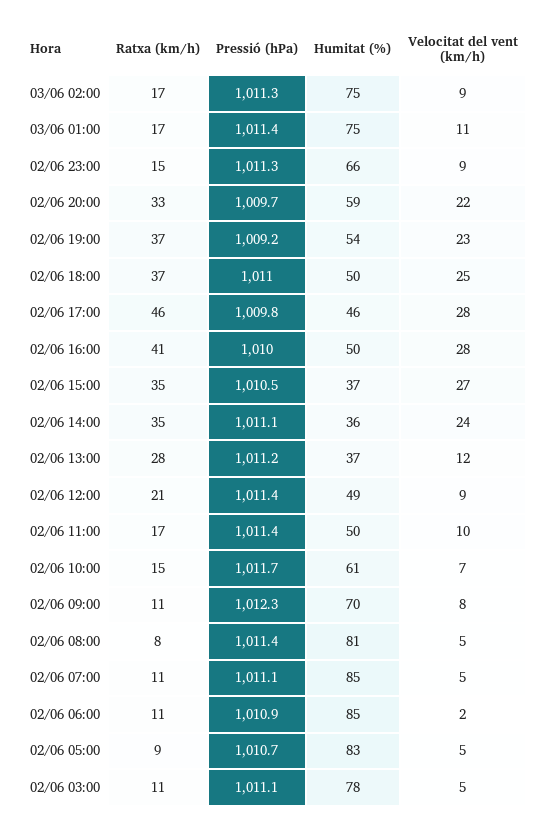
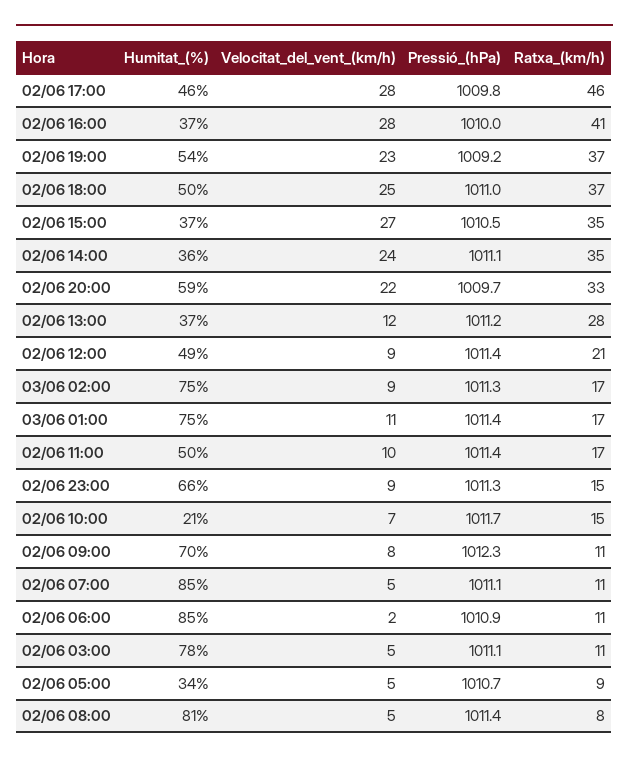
Humitat (%), 02/06 16:00: 50 -> 37
Humitat (%), 02/06 10:00: 61 -> 21
Humitat (%), 02/06 05:00: 83 -> 34

